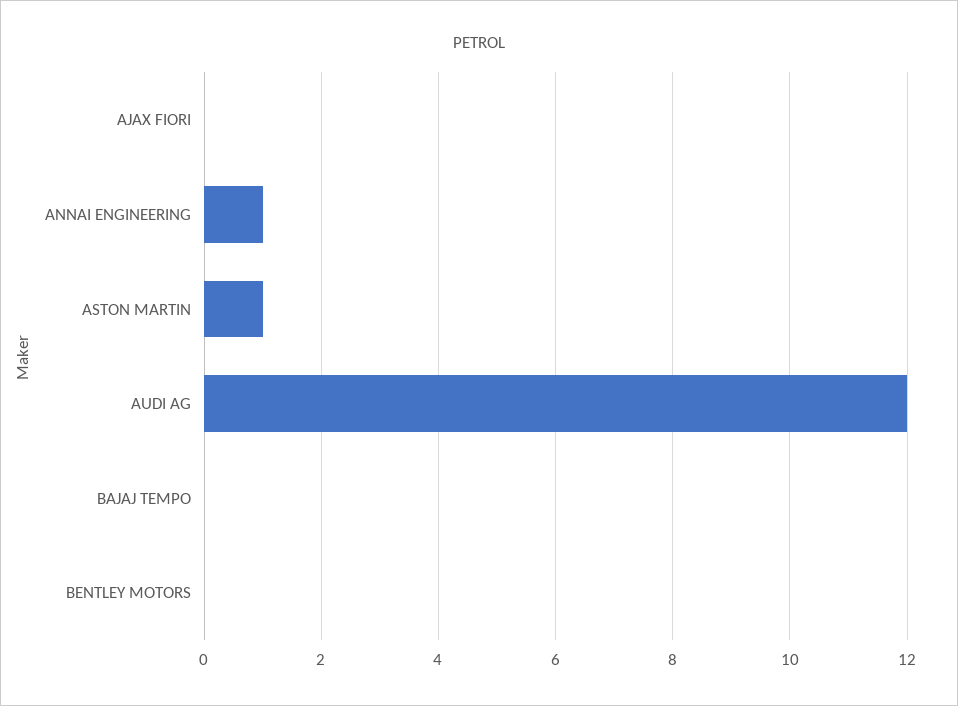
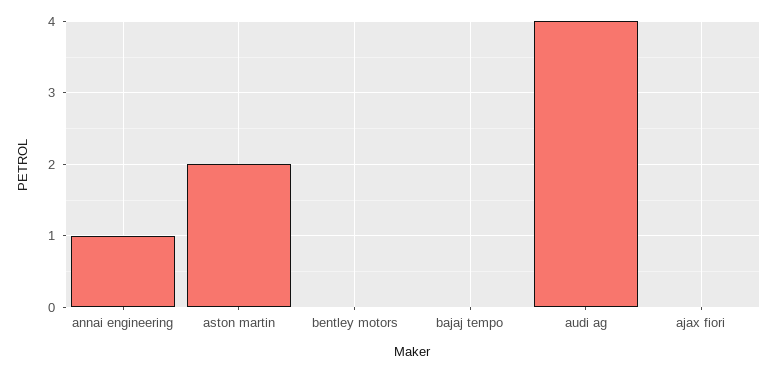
ASTON MARTIN: 1 -> 2
AUDI AG: 12 -> 4

